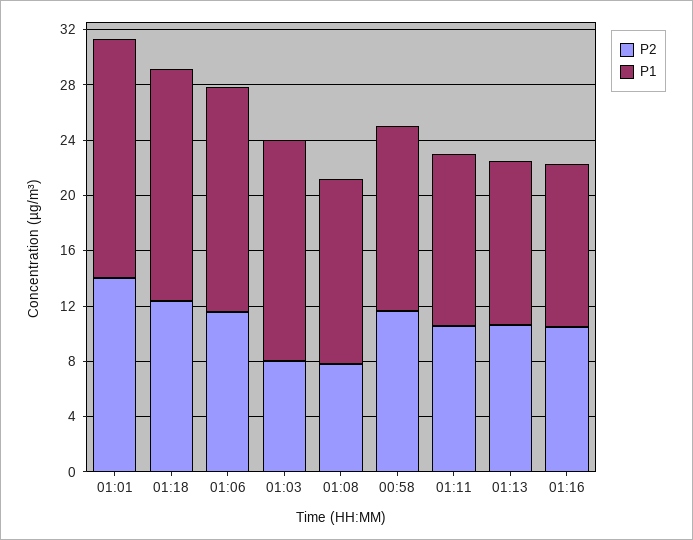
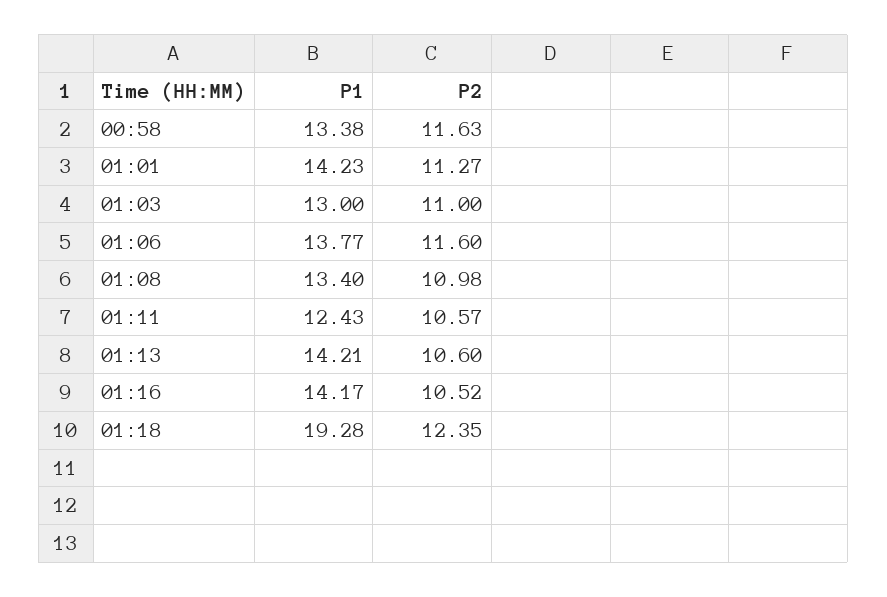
P2, 01:01: 14 -> 11.27
P1, 01:01: 17 -> 14.23
P1, 01:18: 17 -> 19.28
P1, 01:06: 16 -> 13.77
P2, 01:03: 8 -> 11
P1, 01:03: 16 -> 13
P2, 01:08: 8 -> 10.98
P1, 01:13: 12 -> 14.21
P1, 01:16: 12 -> 14.17

